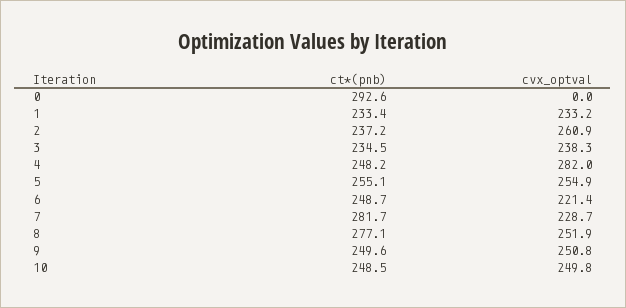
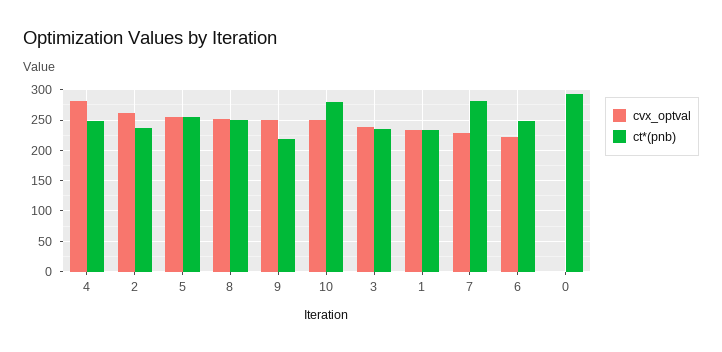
ct*(pnb), 8: 277.1 -> 250
ct*(pnb), 9: 249.6 -> 220
ct*(pnb), 10: 248.5 -> 280

